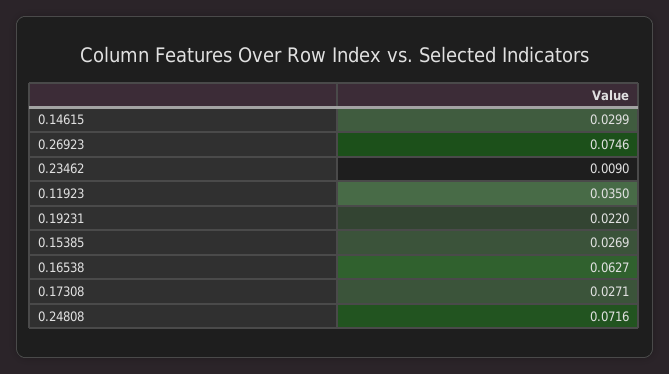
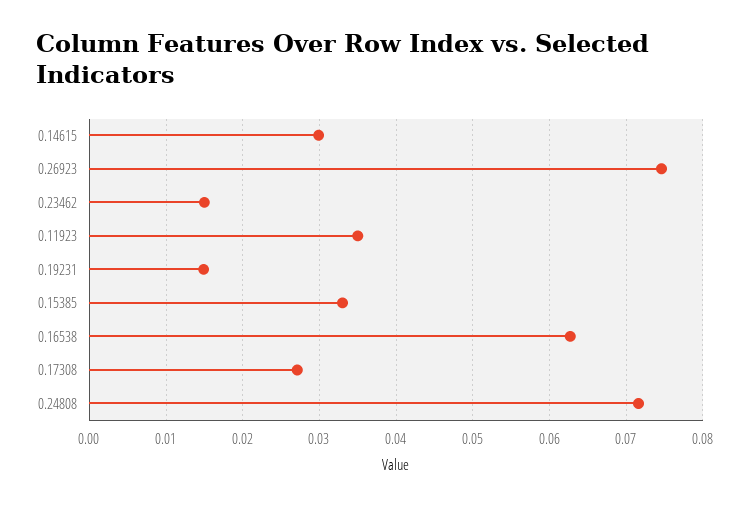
0.23462: 0.009 -> 0.015
0.19231: 0.022 -> 0.015
0.15385: 0.0269 -> 0.033

